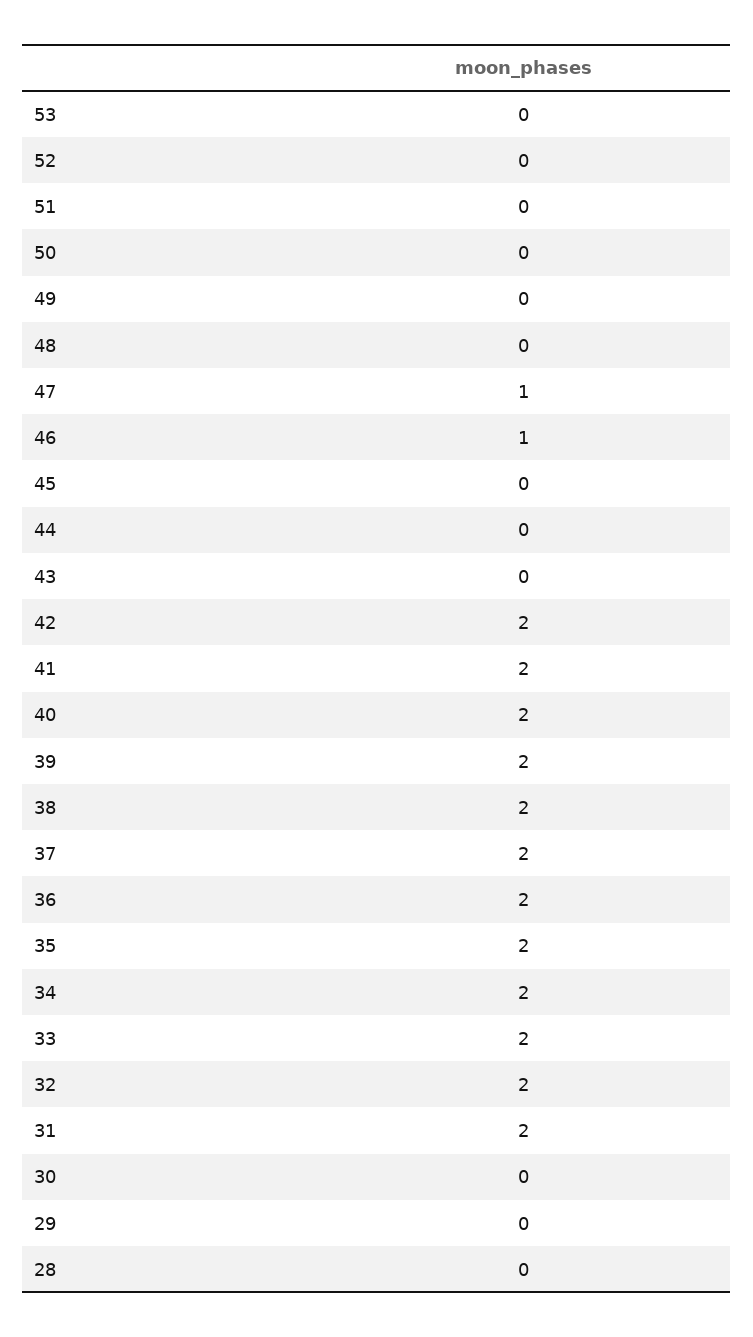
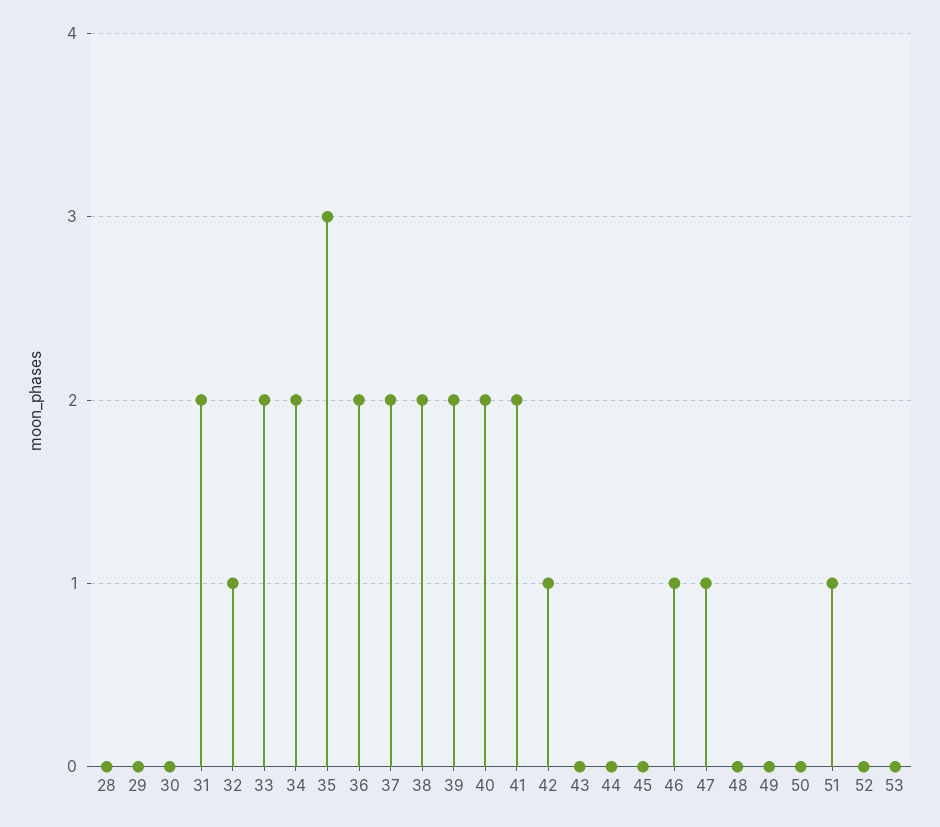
51: 0 -> 1
42: 2 -> 1
35: 2 -> 3
32: 2 -> 1

